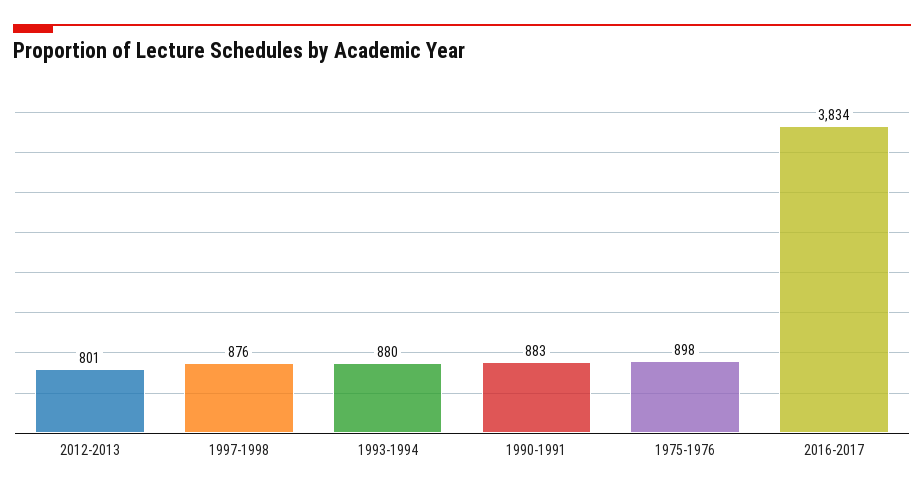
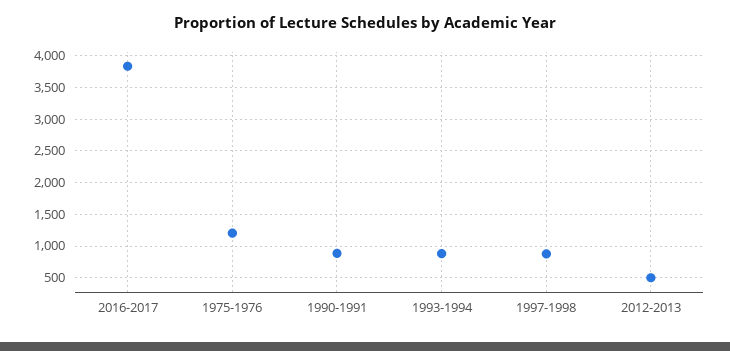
2012-2013: 801 -> 500
1975-1976: 898 -> 1200

